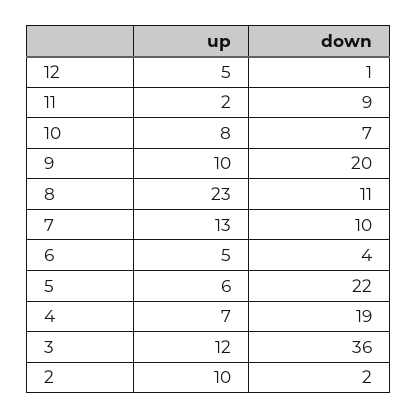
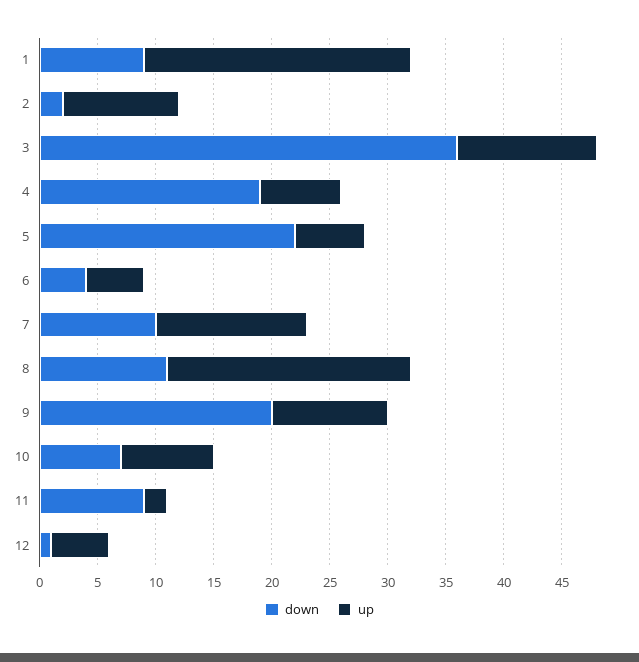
up, 8: 23 -> 21
down, 1: none -> 9
up, 1: none -> 23

